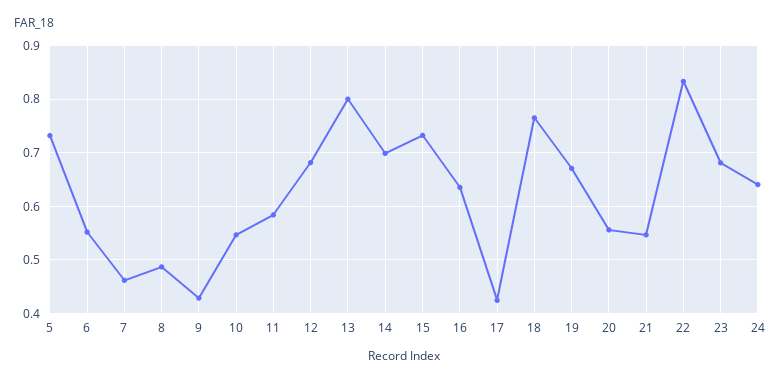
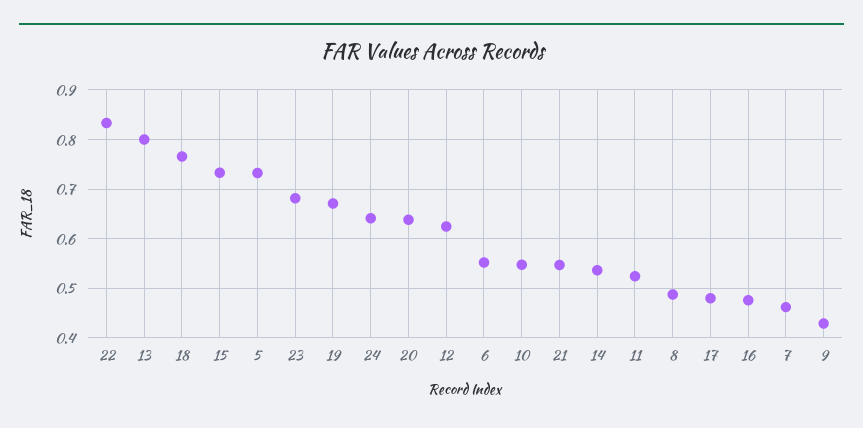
11: 0.58 -> 0.52
12: 0.68 -> 0.62
14: 0.7 -> 0.54
16: 0.64 -> 0.48
17: 0.42 -> 0.48
20: 0.56 -> 0.64

